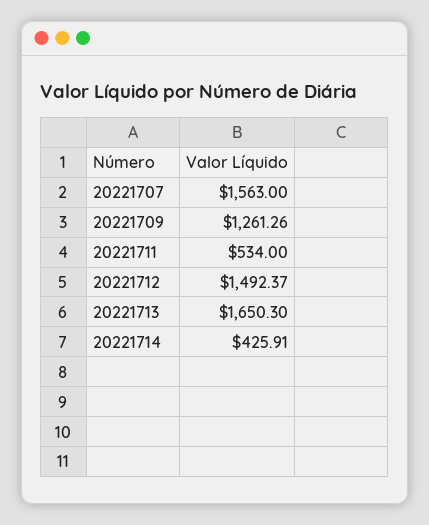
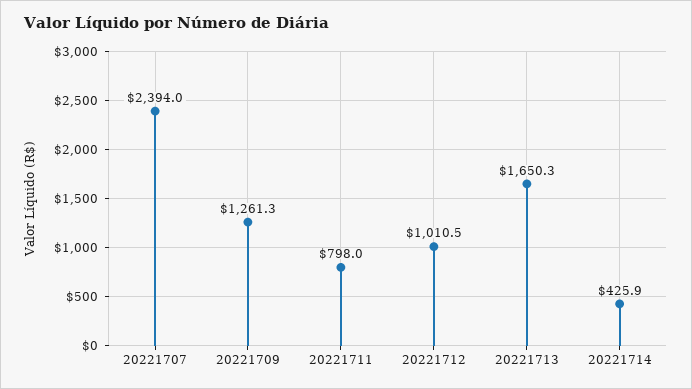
20221707: 1563 -> 2394
20221711: 534 -> 798
20221712: 1492.37 -> 1010.5

